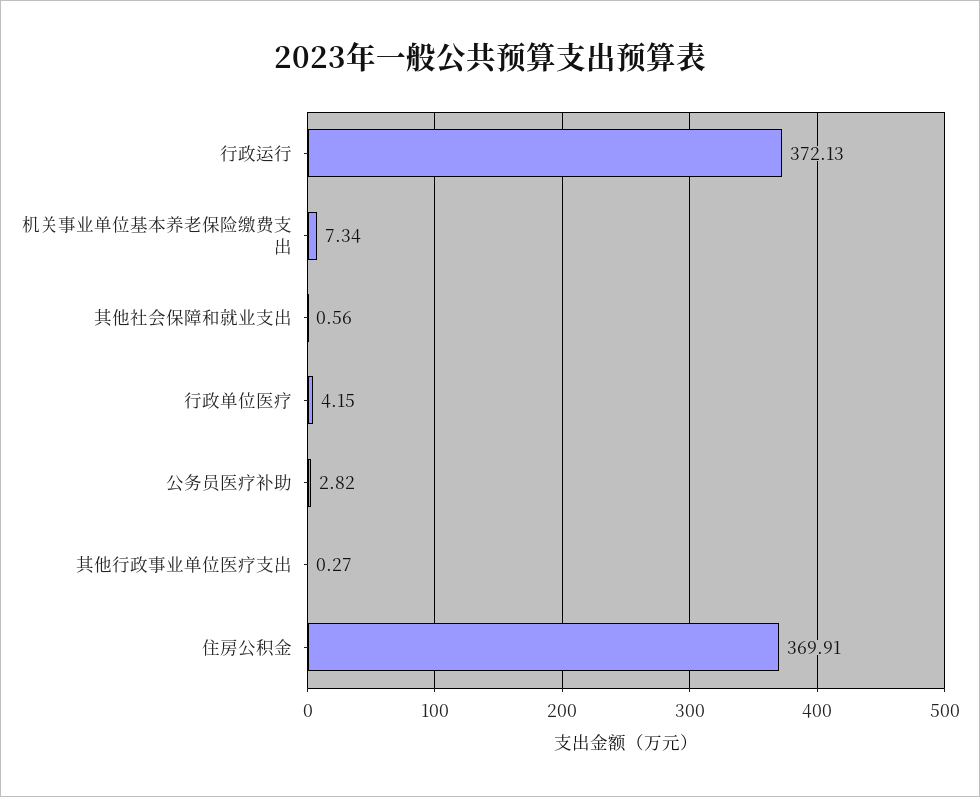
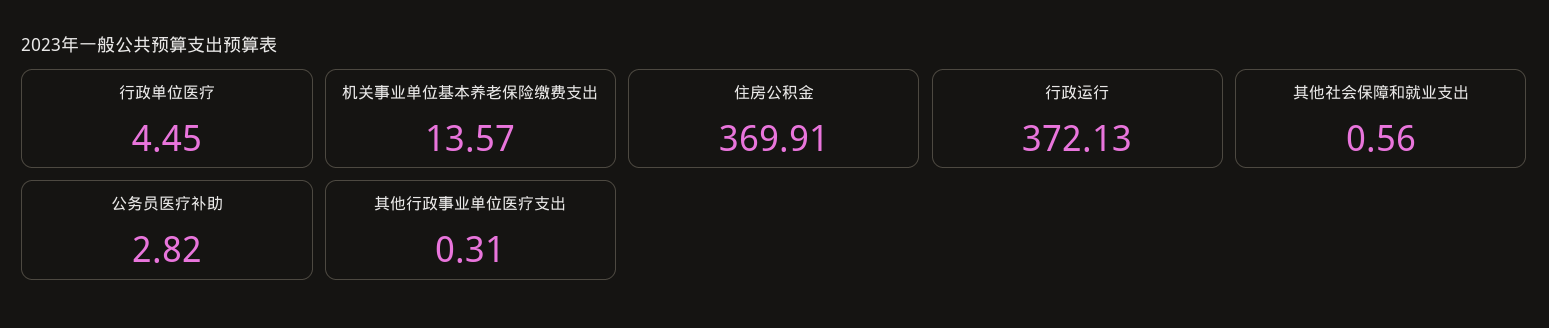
机关事业单位基本养老保险缴费支出: 7.34 -> 13.57
行政单位医疗: 4.15 -> 4.45
其他行政事业单位医疗支出: 0.27 -> 0.31

